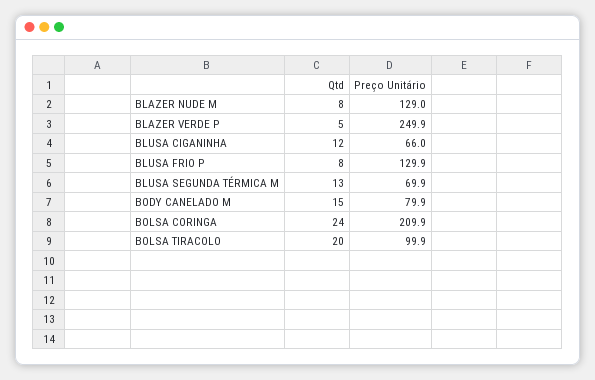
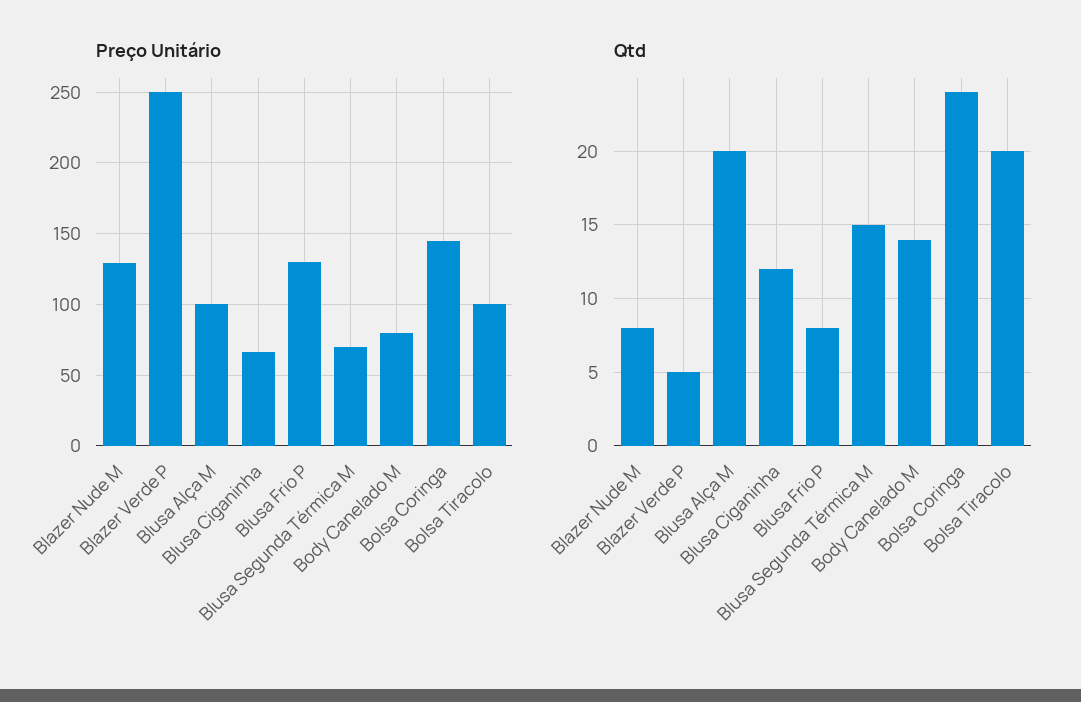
Qtd, BLUSA SEGUNDA TÉRMICA M: 13 -> 15
Qtd, BODY CANELADO M: 15 -> 14
Preço Unitário, BOLSA CORINGA: 209.9 -> 145
Preço Unitário, Blusa Alça M: none -> 100
Qtd, Blusa Alça M: none -> 20

